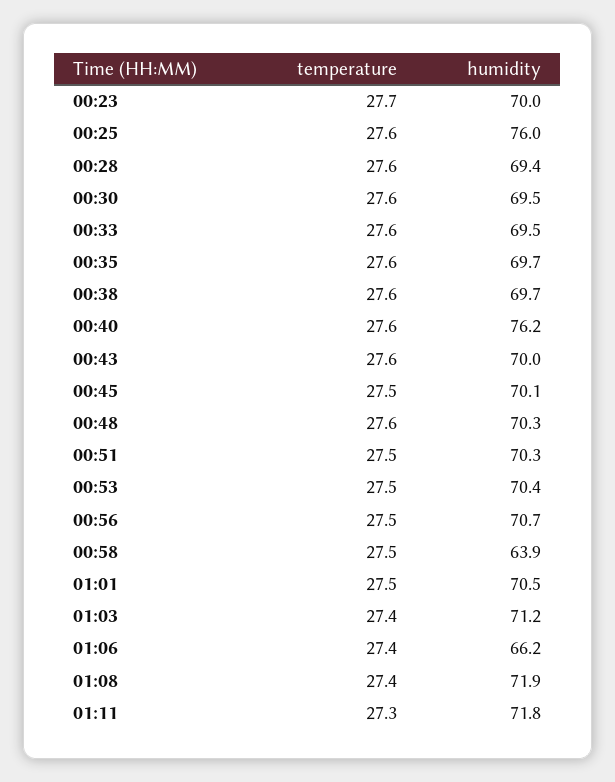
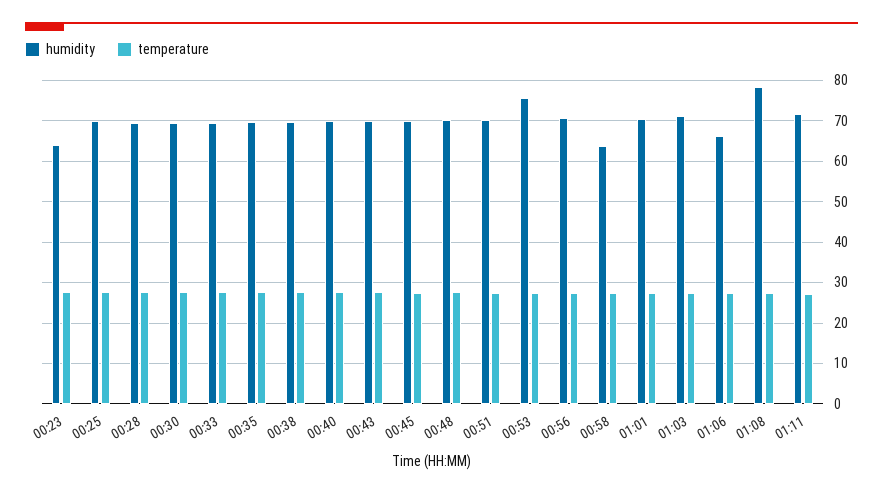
humidity, 00:23: 70 -> 64
humidity, 00:25: 76 -> 70
humidity, 00:40: 76.2 -> 70
humidity, 00:53: 70.4 -> 76
humidity, 01:08: 71.9 -> 78

